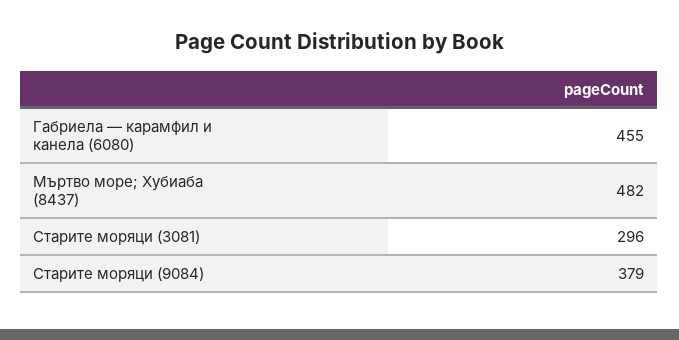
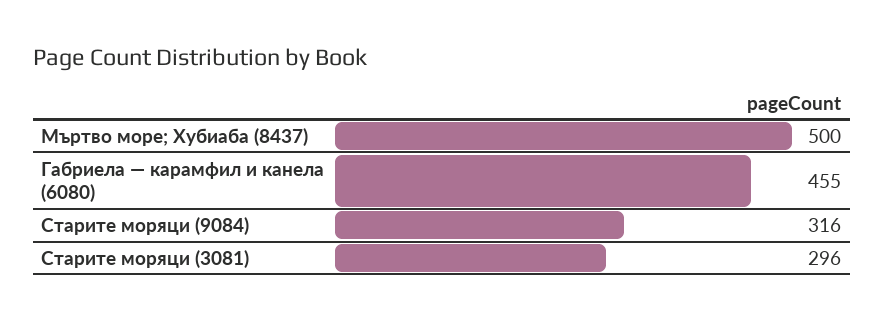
Мъртво море; Хубиаба (8437): 482 -> 500
Старите моряци (9084): 379 -> 316

